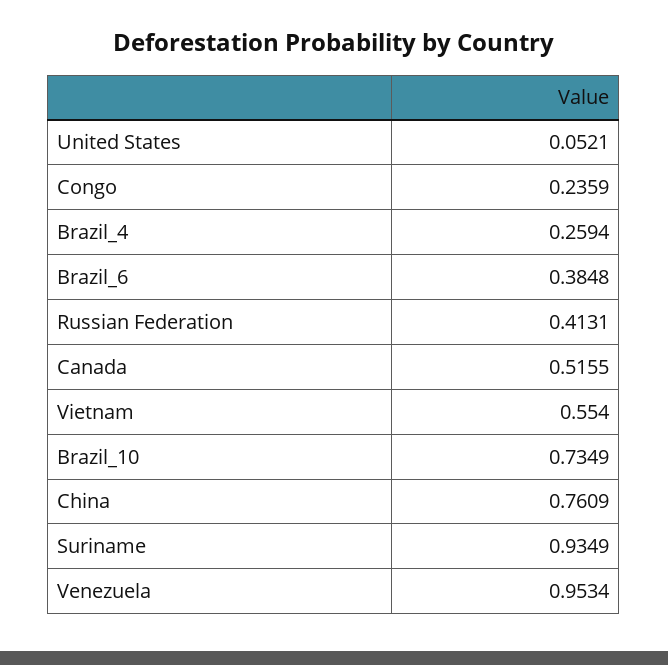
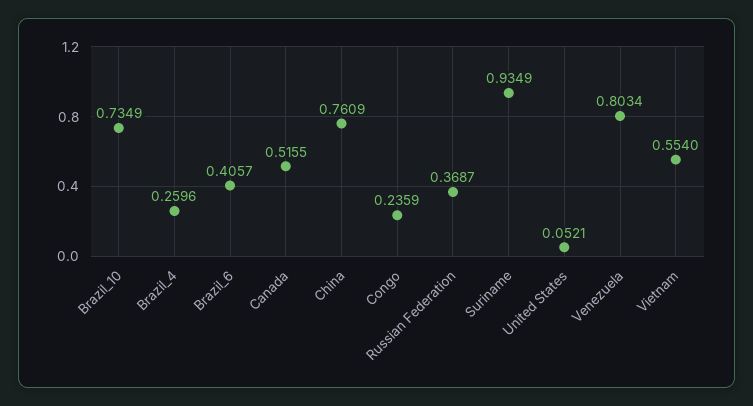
Brazil_4: 0.2594 -> 0.2596
Brazil_6: 0.3848 -> 0.4057
Russian Federation: 0.4131 -> 0.3687
Venezuela: 0.9534 -> 0.8034

